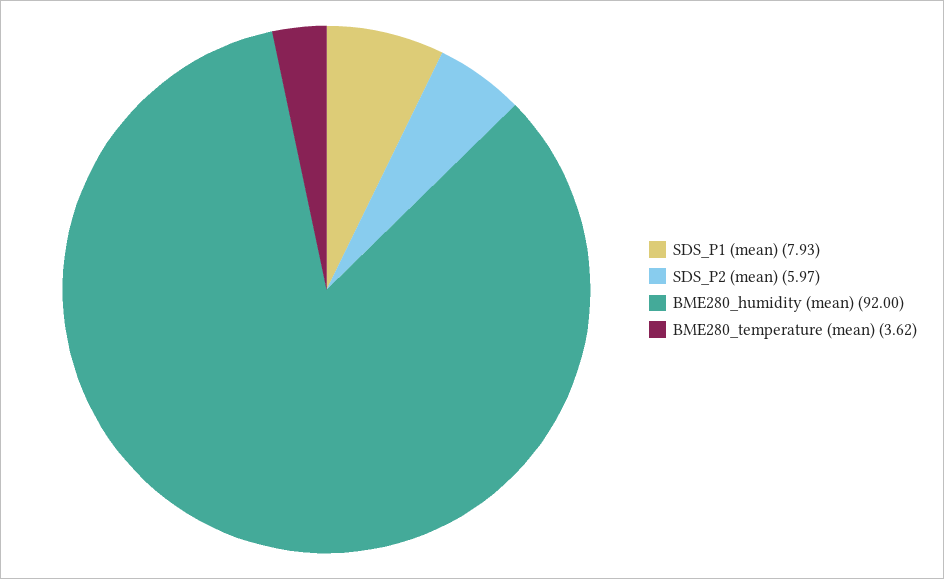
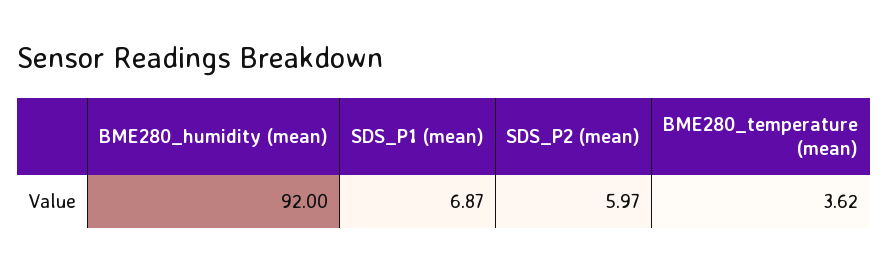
SDS_P1 (mean): 7.93 -> 6.87

